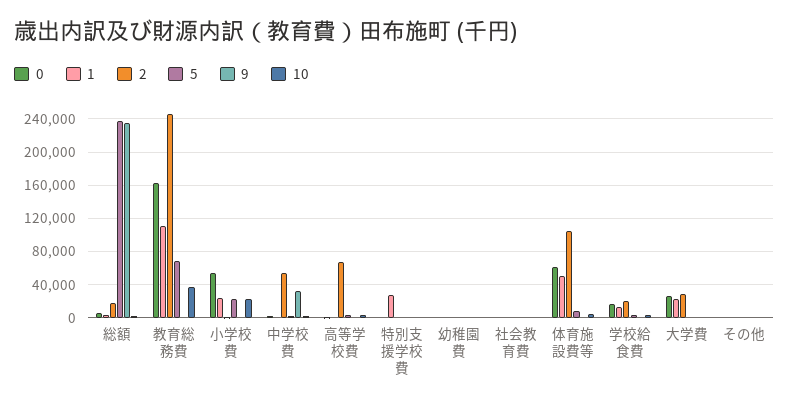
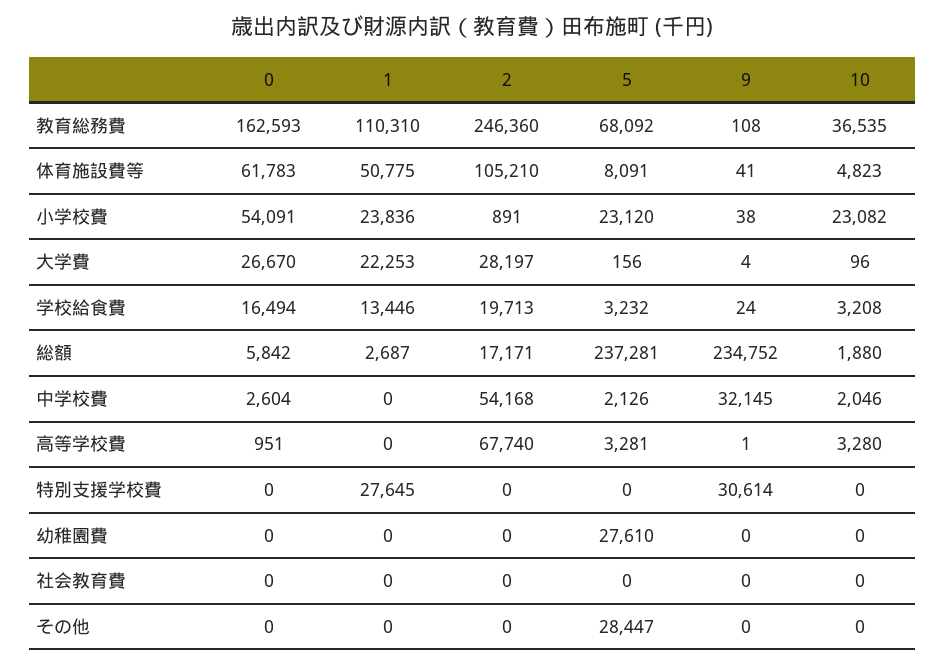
9, 特別支援学校費: 0 -> 30614
5, 幼稚園費: 0 -> 27610
5, その他: 0 -> 28447

